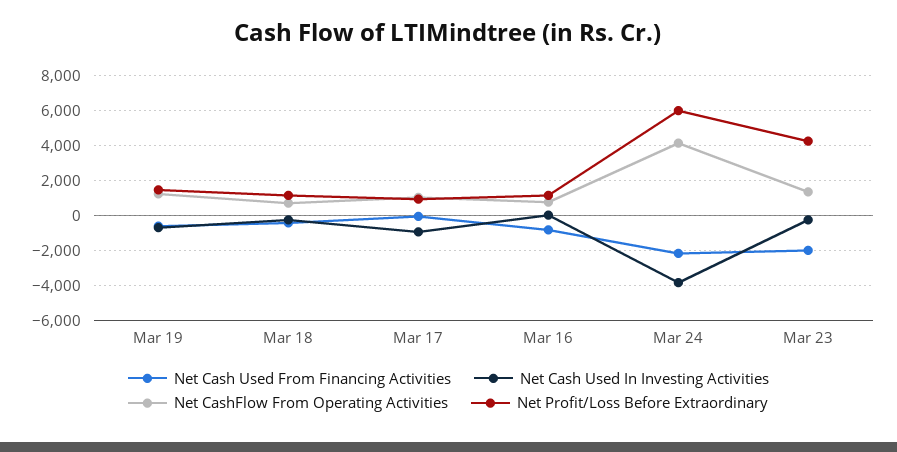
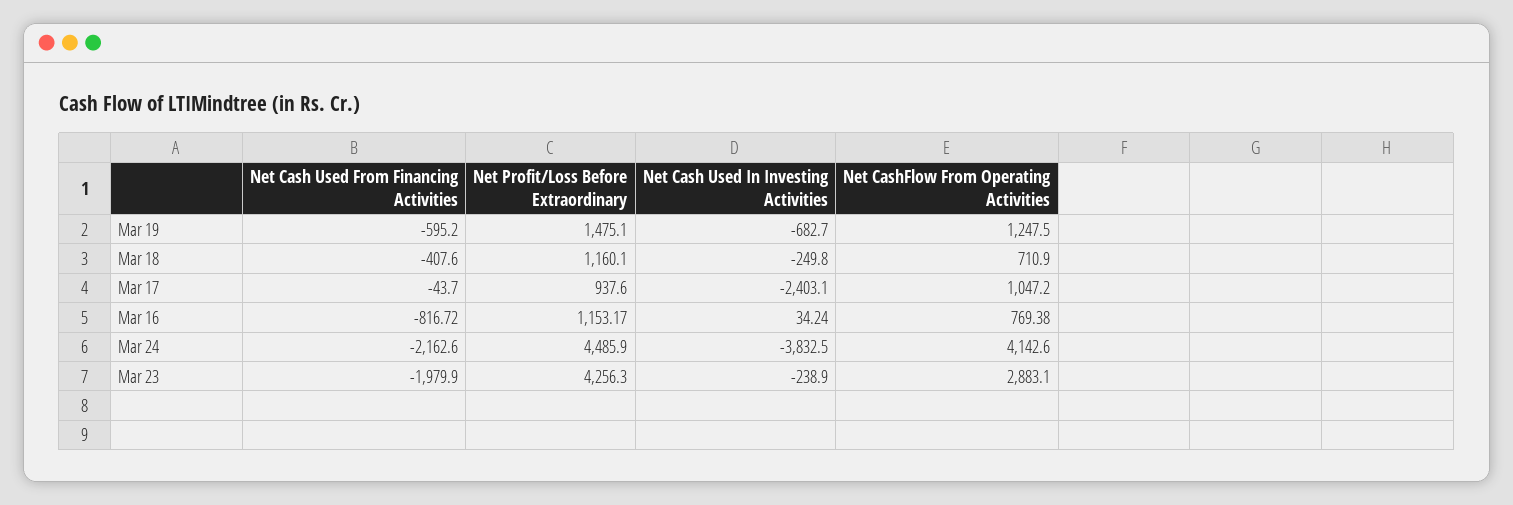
Net Cash Used In Investing Activities, Mar 17: -1000 -> -2403.1
Net Profit/Loss Before Extraordinary, Mar 24: 6000 -> 4485.9
Net CashFlow From Operating Activities, Mar 23: 1500 -> 2883.1

